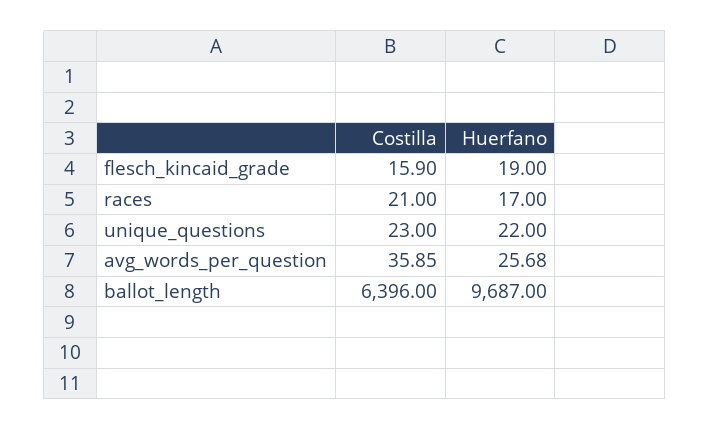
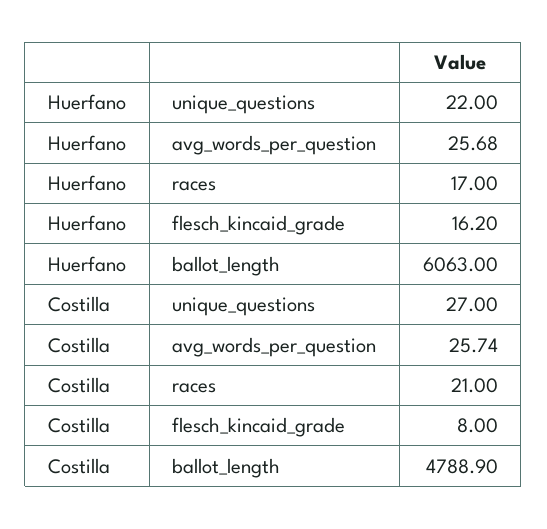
Costilla, flesch_kincaid_grade: 15.9 -> 8
Huerfano, flesch_kincaid_grade: 19 -> 16.2
Costilla, unique_questions: 23 -> 27
Costilla, avg_words_per_question: 35.85 -> 25.74
Costilla, ballot_length: 6396 -> 4788.9
Huerfano, ballot_length: 9687 -> 6063

